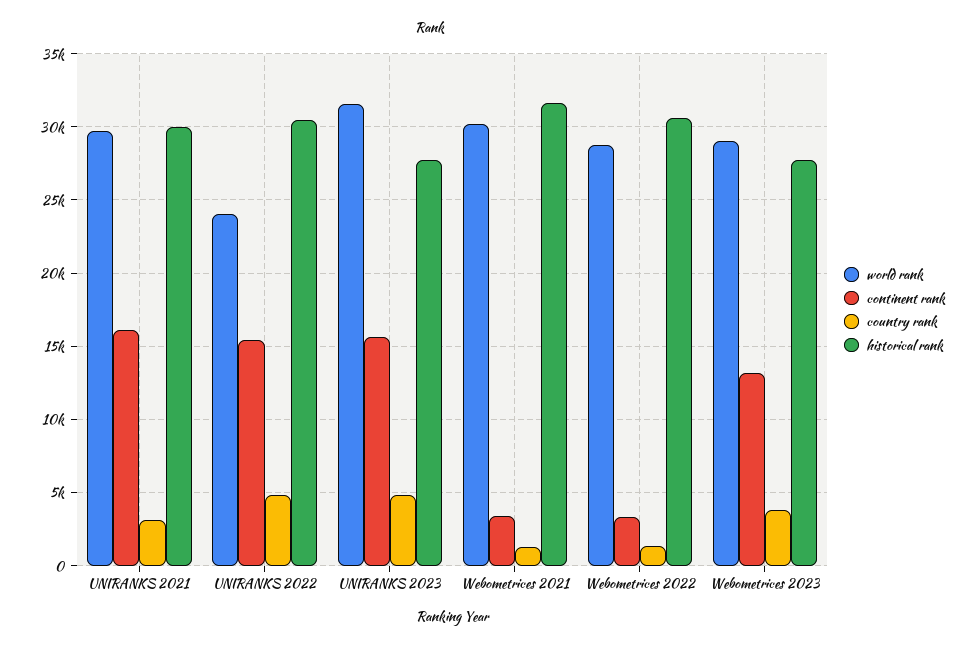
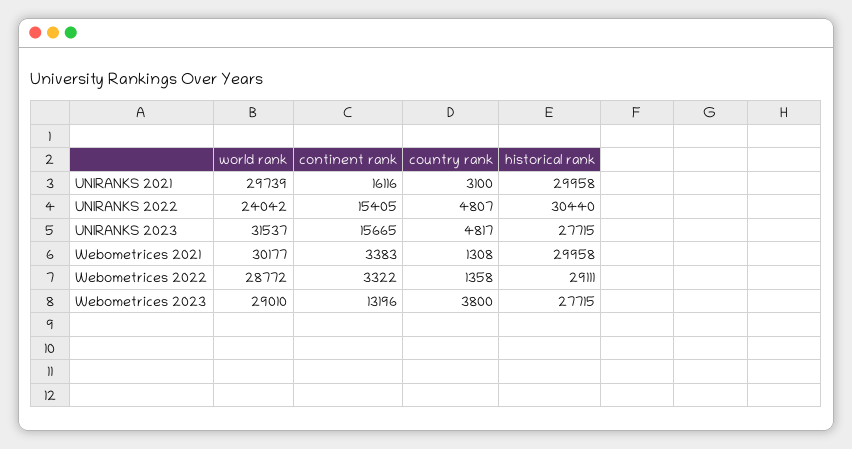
historical rank, Webometrices 2021: 31500 -> 29958
historical rank, Webometrices 2022: 30500 -> 29111

